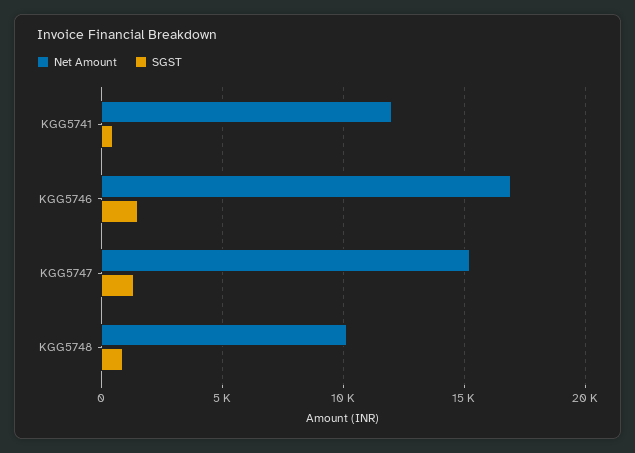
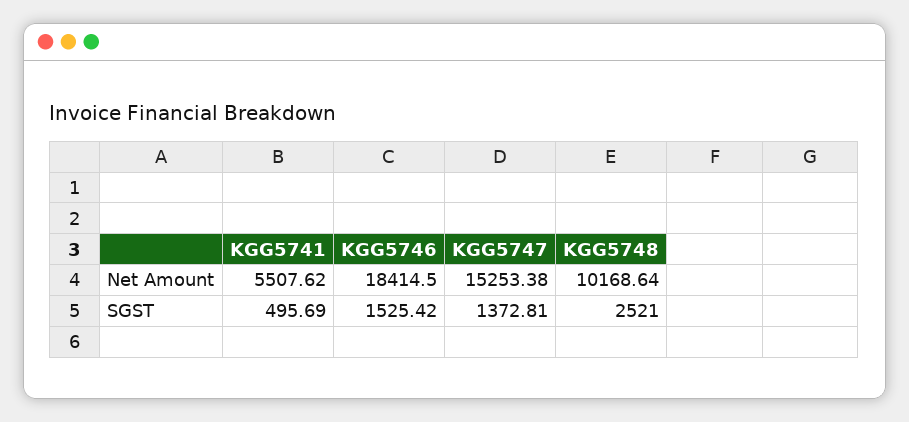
Net Amount, KGG5741: 12000 -> 5507.62
Net Amount, KGG5746: 17000 -> 18414.5
SGST, KGG5748: 1000 -> 2521

